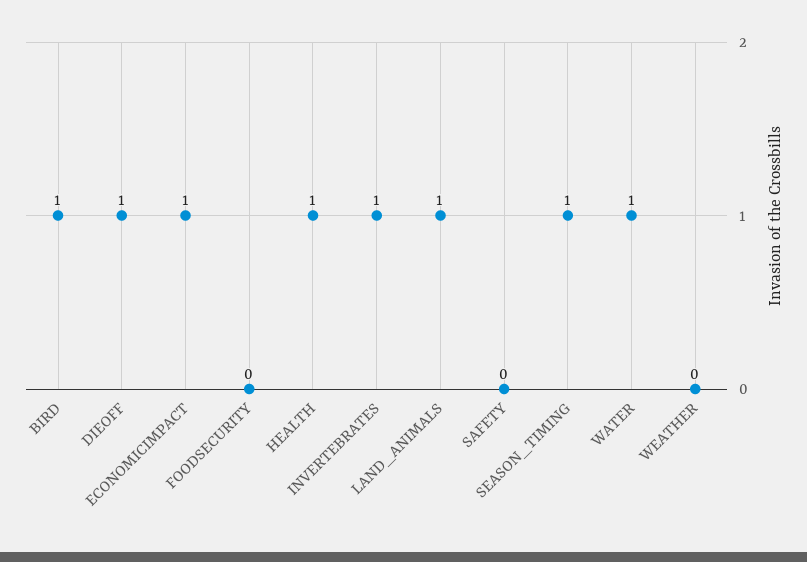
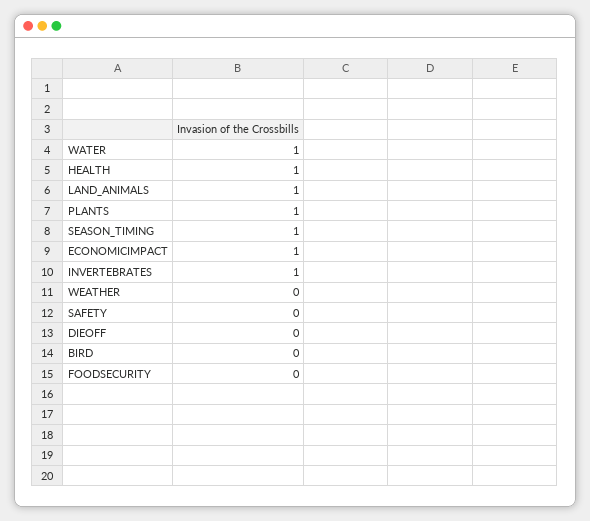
BIRD: 1 -> 0
DIEOFF: 1 -> 0
PLANTS: none -> 1

